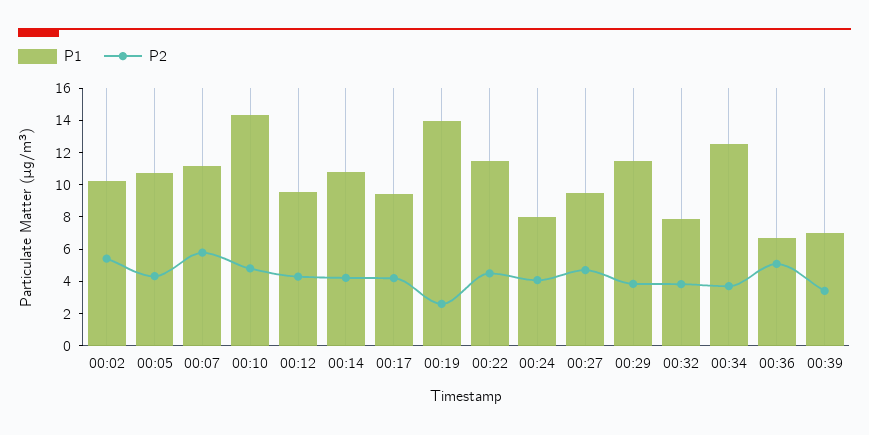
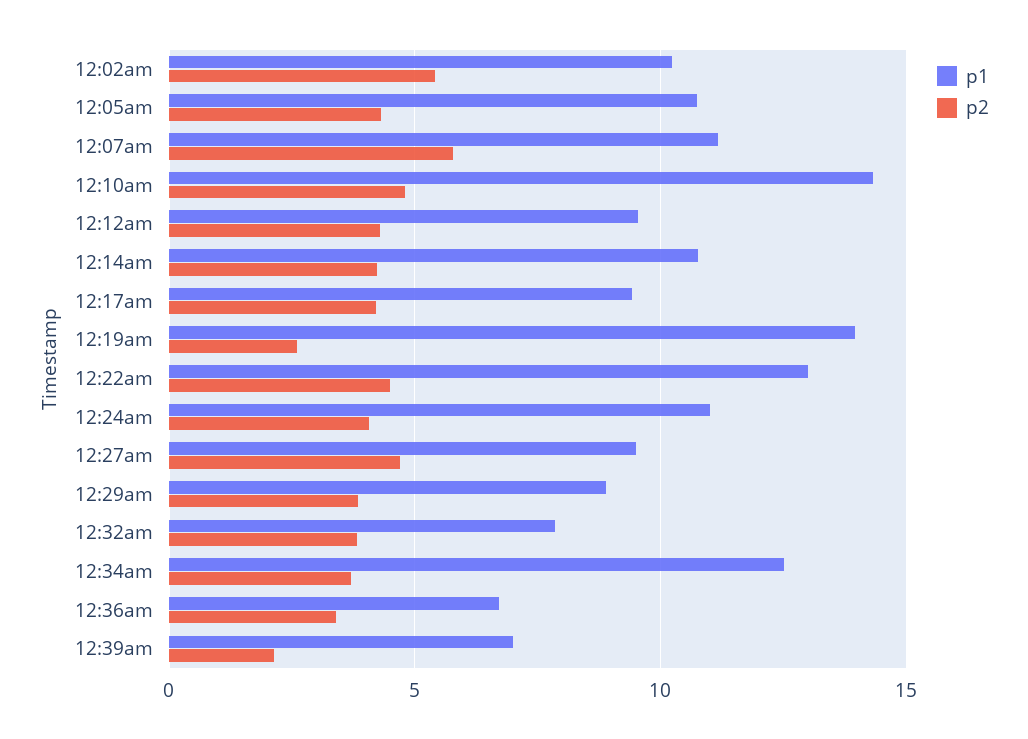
P1, 00:22: 11.5 -> 13
P1, 00:24: 8 -> 11
P1, 00:29: 11.5 -> 9
P2, 00:36: 5 -> 3.5
P2, 00:39: 3.5 -> 2

